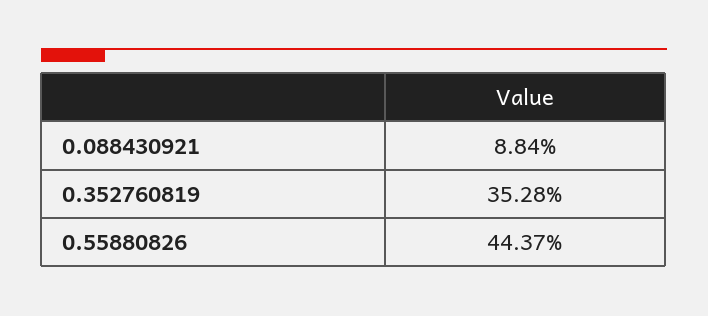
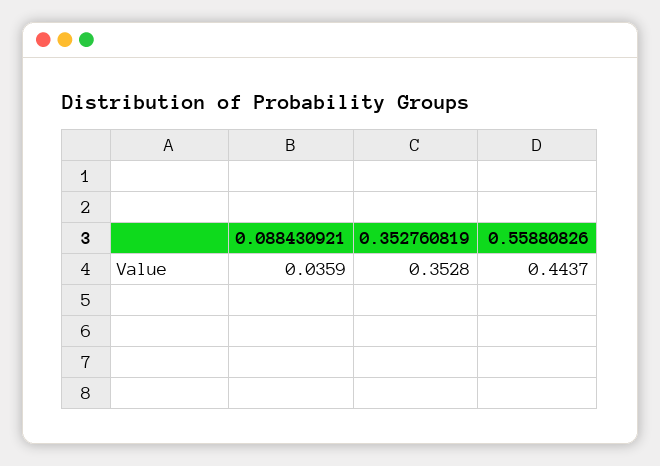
0.088430921: 0.0884 -> 0.0359

